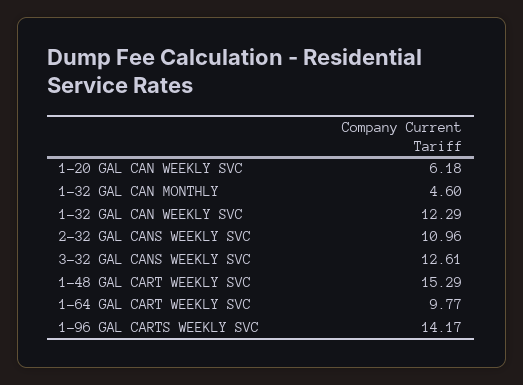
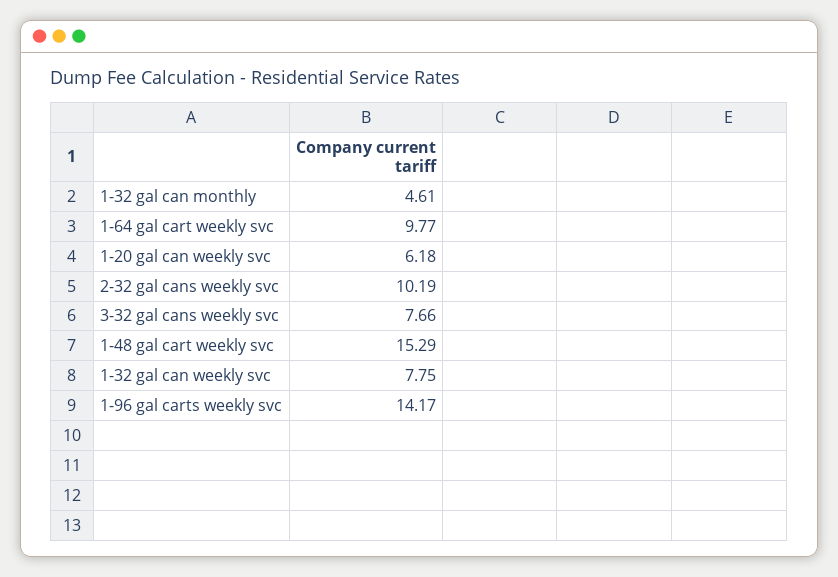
1-32 GAL CAN MONTHLY: 4.6 -> 4.61
1-32 GAL CAN WEEKLY SVC: 12.29 -> 7.75
2-32 GAL CANS WEEKLY SVC: 10.96 -> 10.19
3-32 GAL CANS WEEKLY SVC: 12.61 -> 7.66

